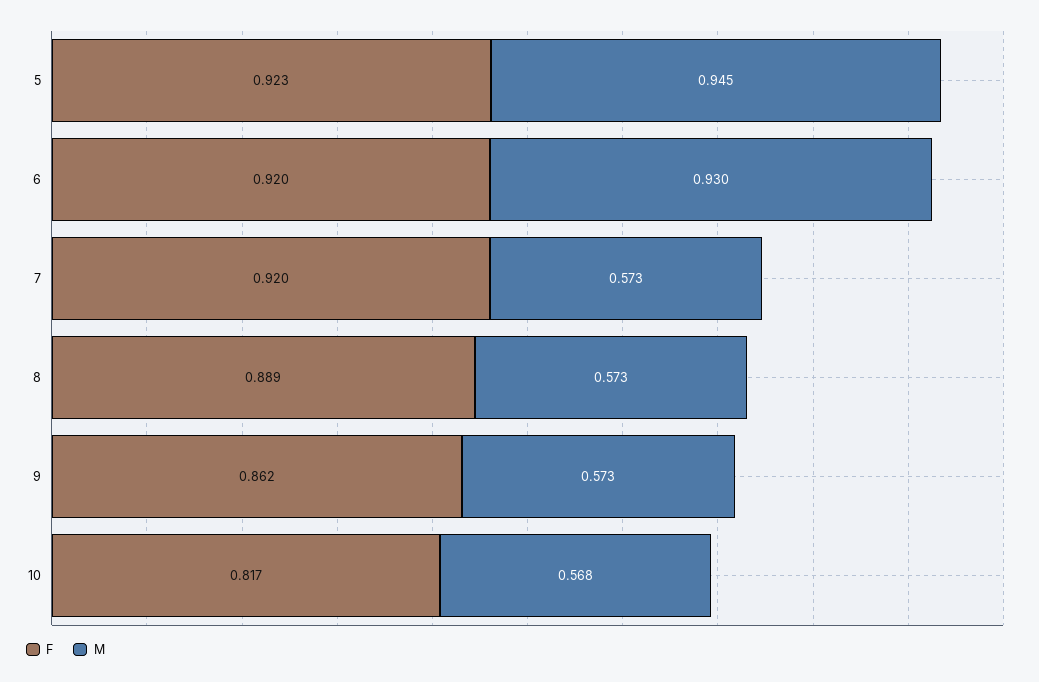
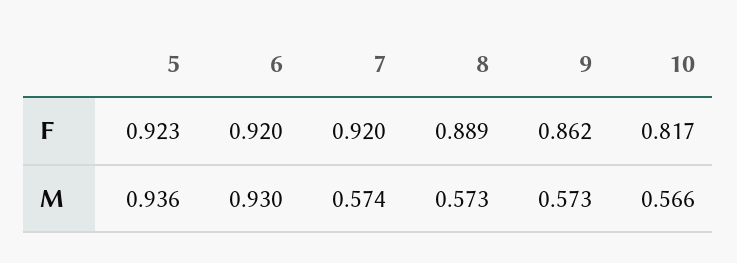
M, 5: 0.945 -> 0.936
M, 7: 0.573 -> 0.574
M, 10: 0.568 -> 0.566

